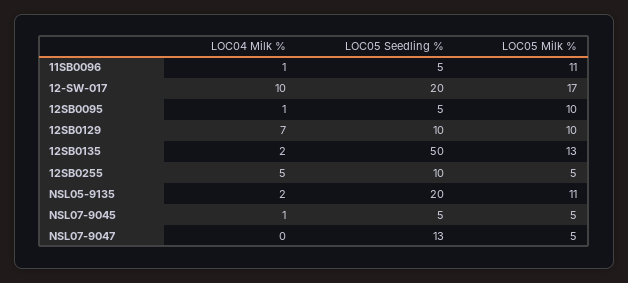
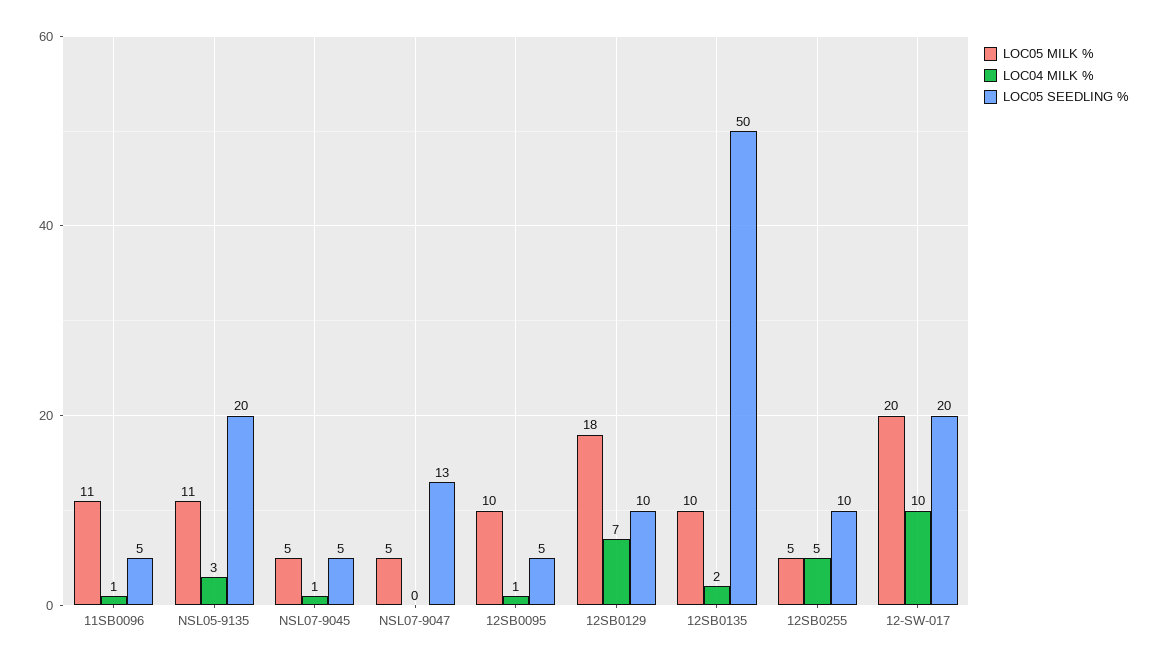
LOC05 Milk %, 12-SW-017: 17 -> 20
LOC05 Milk %, 12SB0129: 10 -> 18
LOC05 Milk %, 12SB0135: 13 -> 10
LOC04 Milk %, NSL05-9135: 2 -> 3

